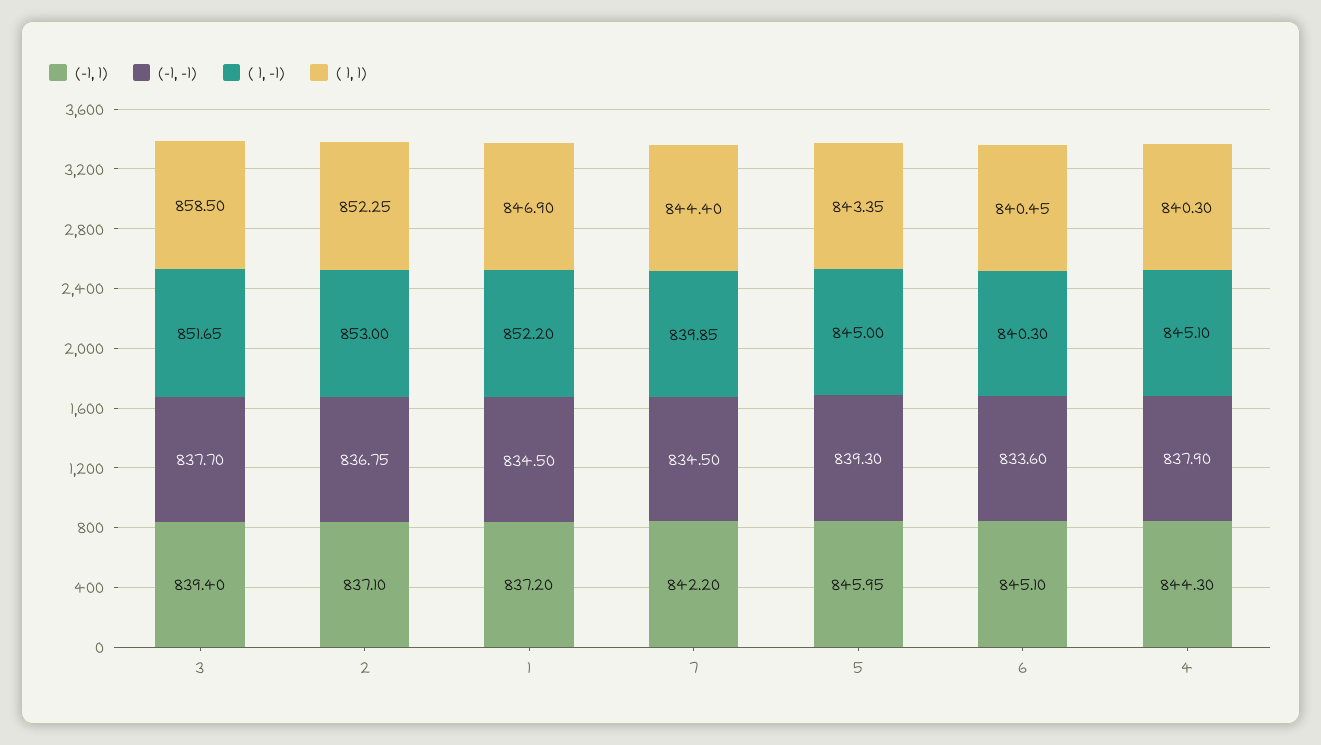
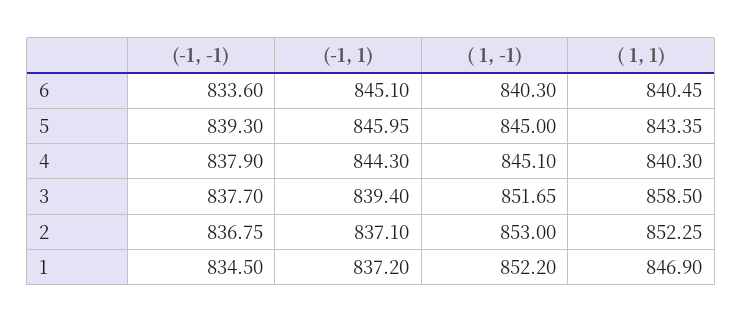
(-1, 1), 7: 842.2 -> none
(-1, -1), 7: 834.5 -> none
( 1, -1), 7: 839.85 -> none
( 1, 1), 7: 844.4 -> none

